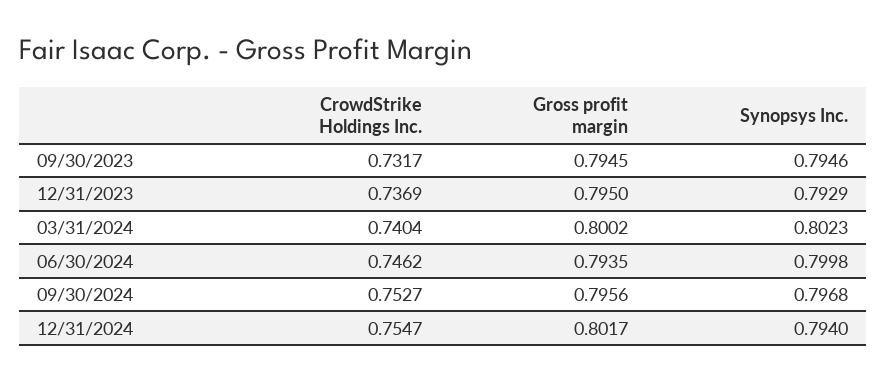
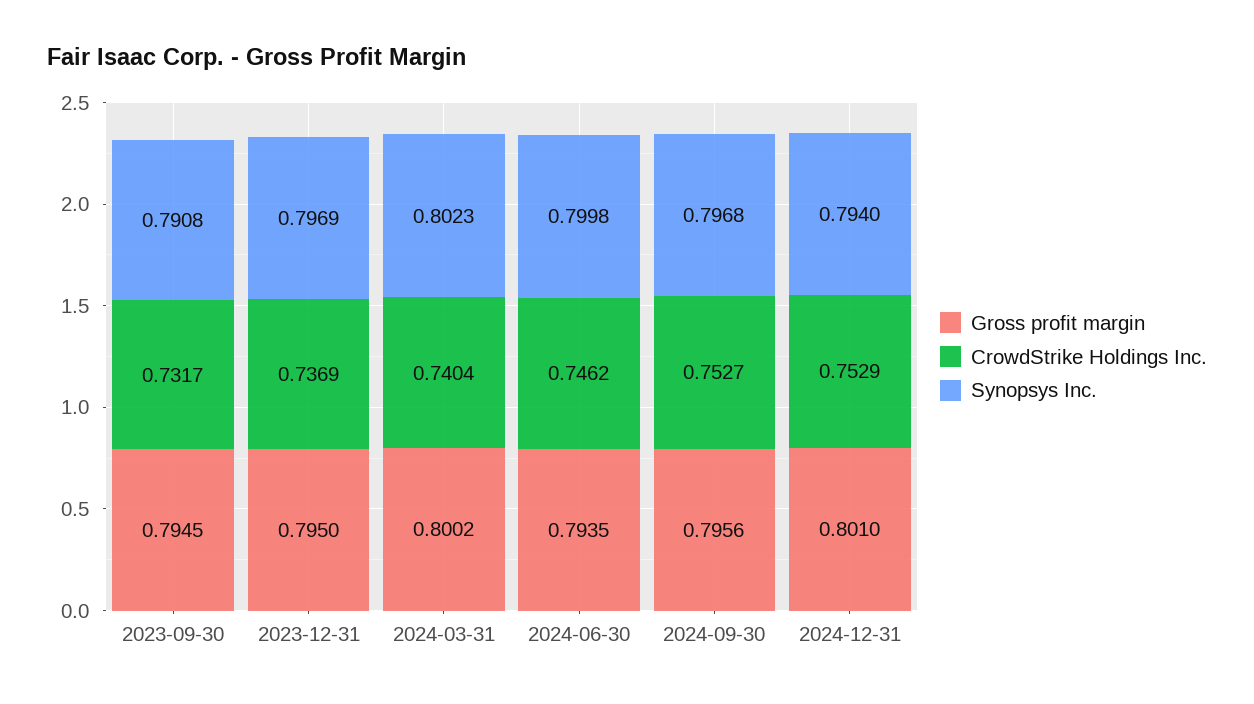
Synopsys Inc., 09/30/2023: 0.7946 -> 0.7908
Synopsys Inc., 12/31/2023: 0.7929 -> 0.7969
CrowdStrike Holdings Inc., 12/31/2024: 0.7547 -> 0.7529
Gross profit margin, 12/31/2024: 0.8017 -> 0.801

